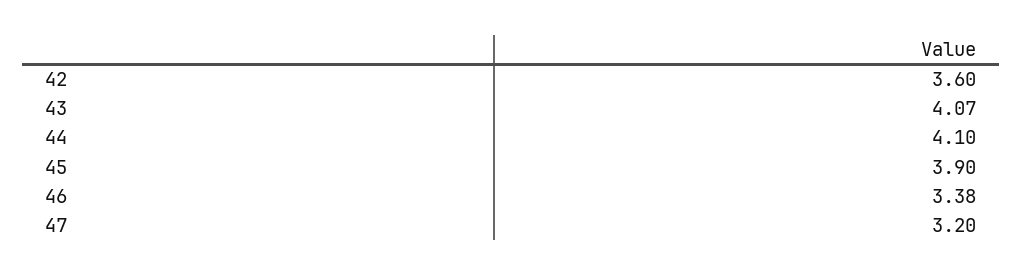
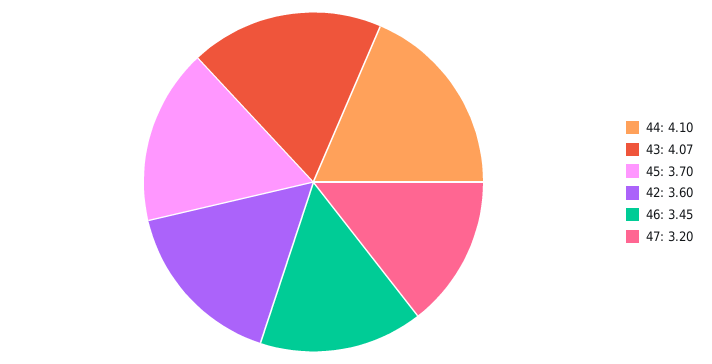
45: 3.9 -> 3.7
46: 3.38 -> 3.45

